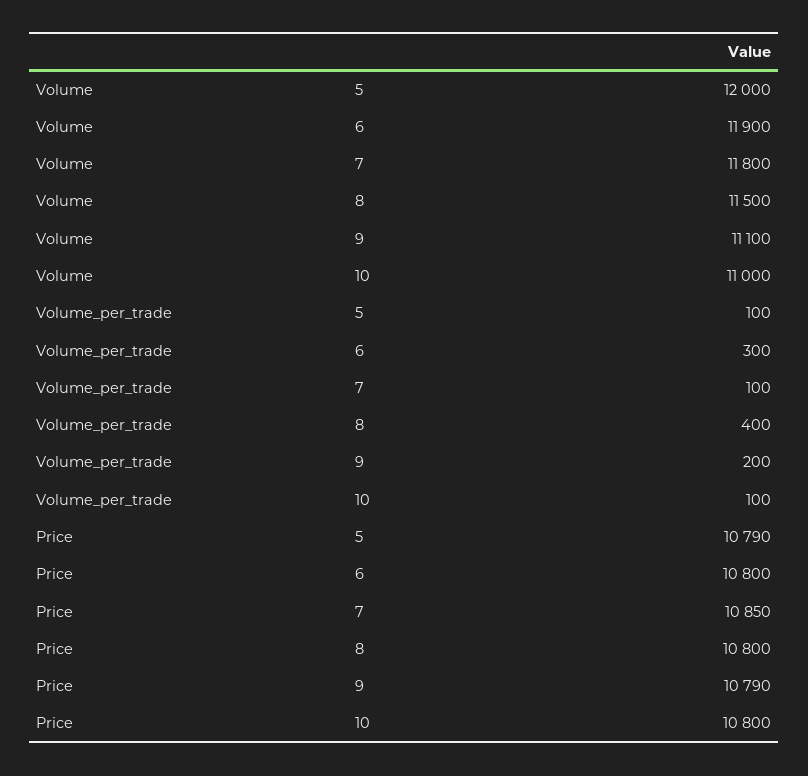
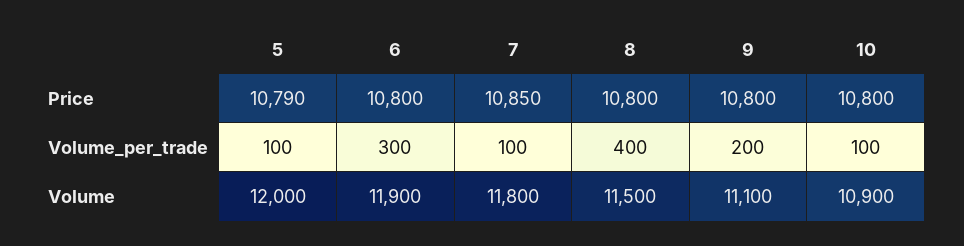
Volume, 10: 11000 -> 10900
Price, 9: 10790 -> 10800

